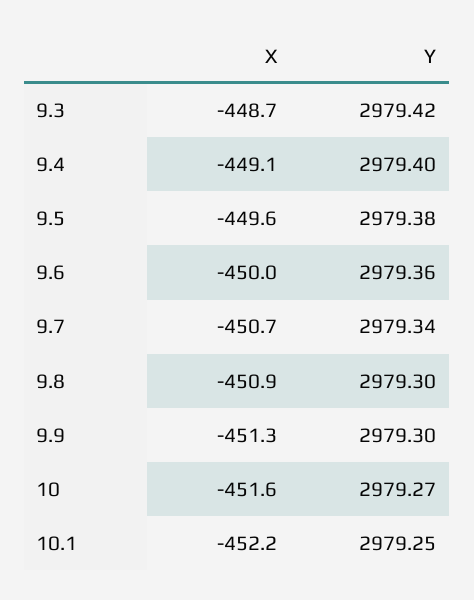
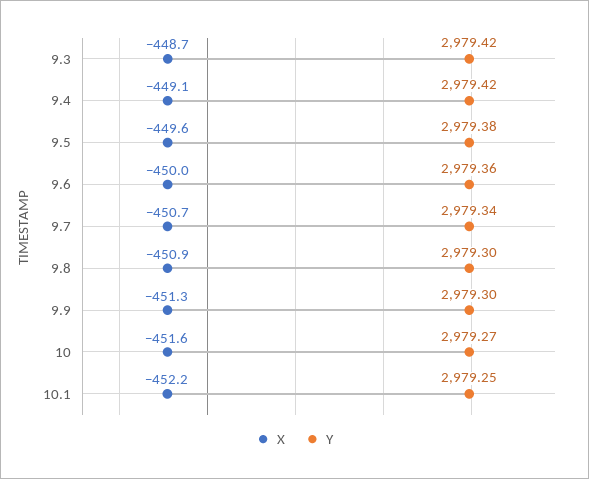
Y, 9.4: 2979.4 -> 2979.42

